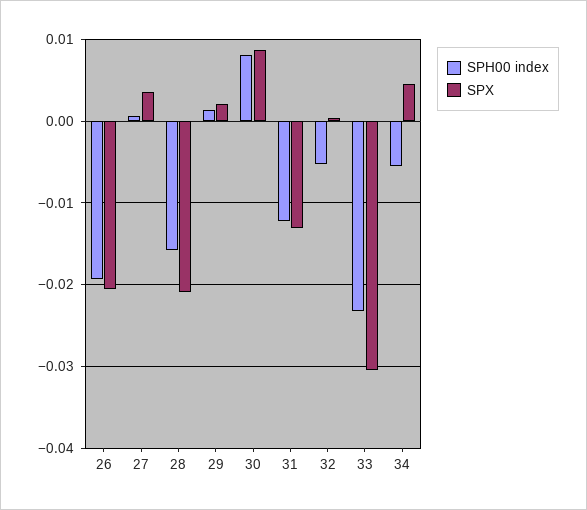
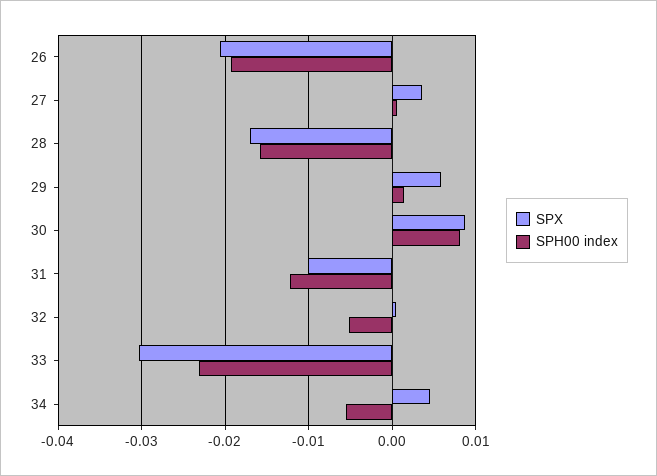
SPX, 28: -0.021 -> -0.017
SPX, 29: 0.002 -> 0.006
SPX, 31: -0.013 -> -0.01

